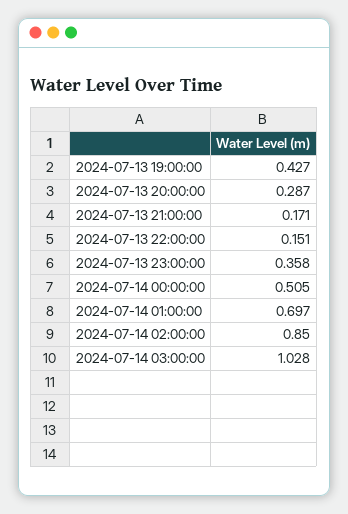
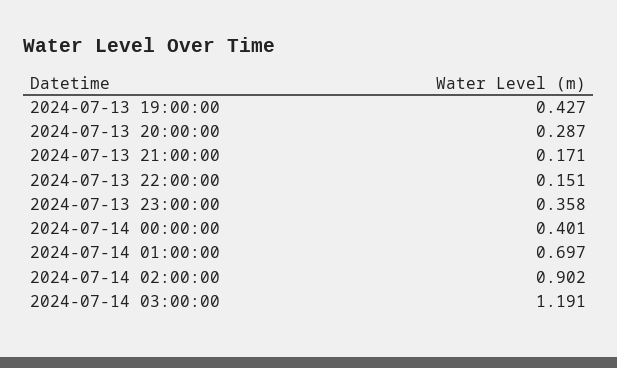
2024-07-14 00:00:00: 0.505 -> 0.401
2024-07-14 02:00:00: 0.85 -> 0.902
2024-07-14 03:00:00: 1.028 -> 1.191

